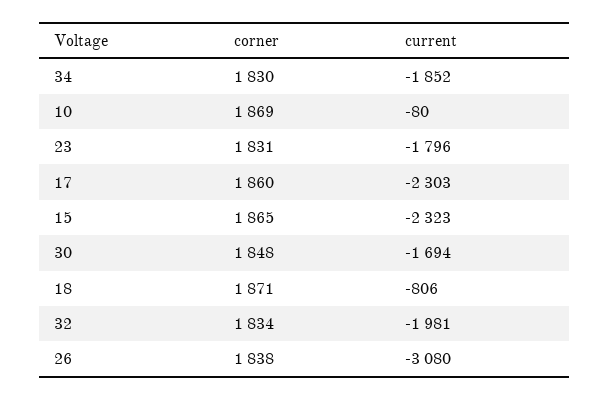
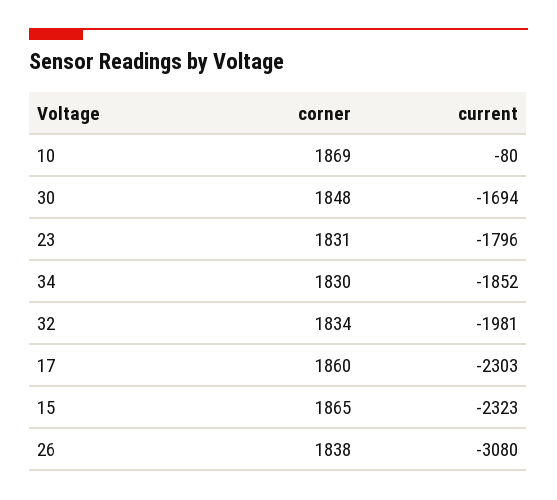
corner, 18: 1871 -> none
current, 18: -806 -> none

